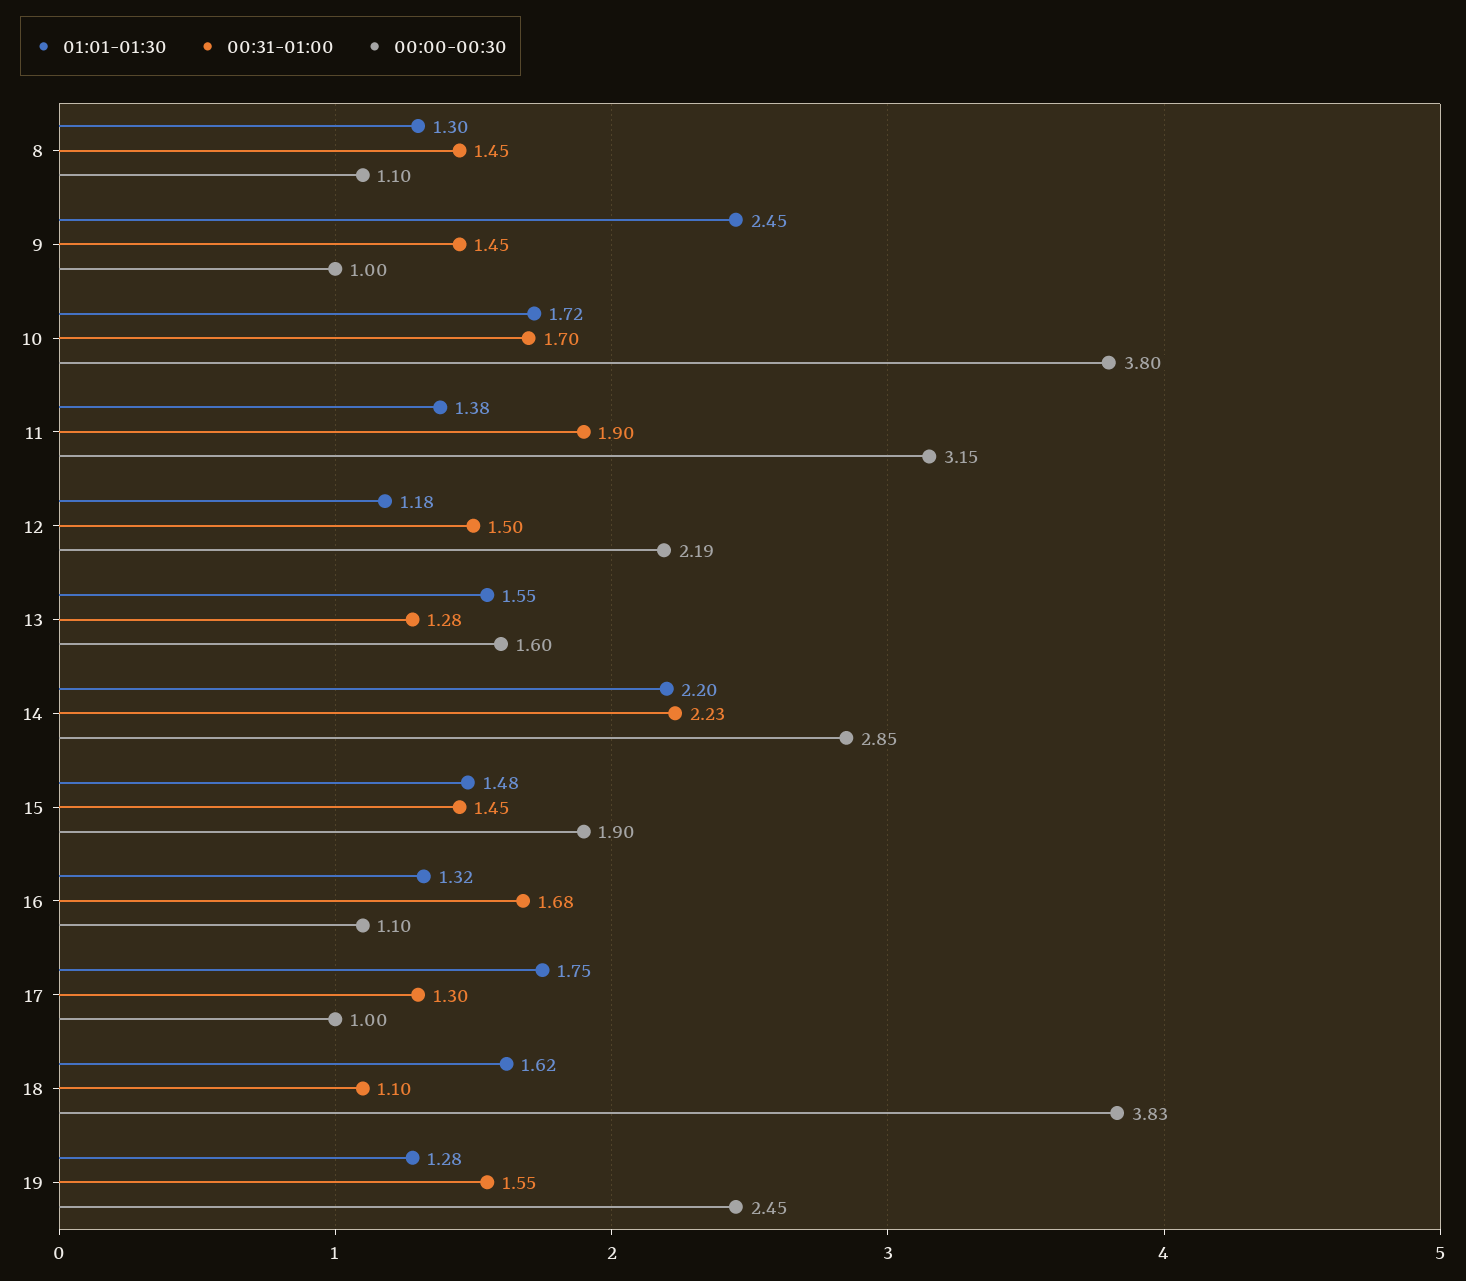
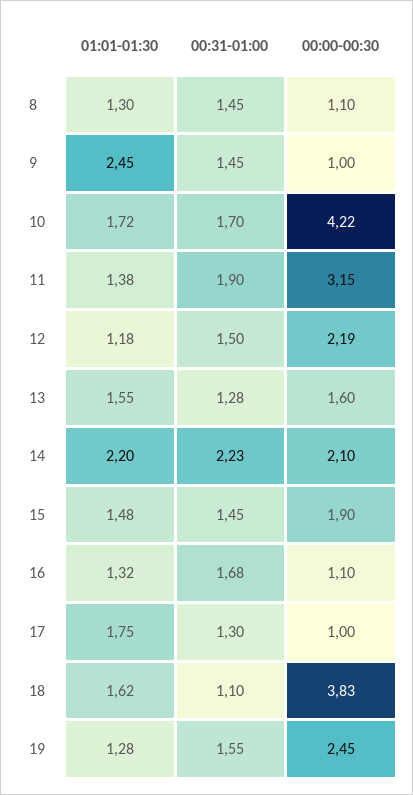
00:00-00:30, 10: 3.8 -> 4.22
00:00-00:30, 14: 2.85 -> 2.1

